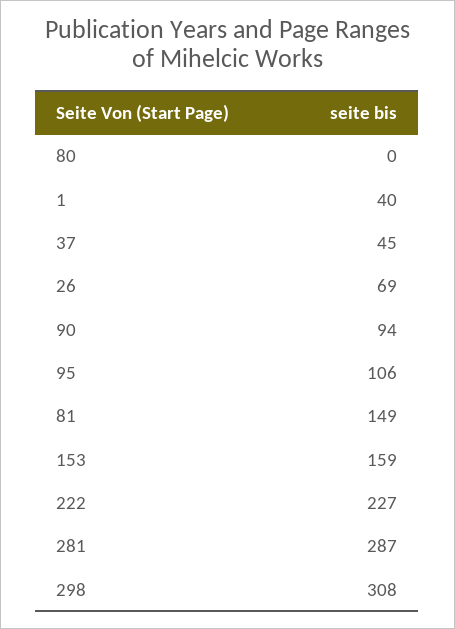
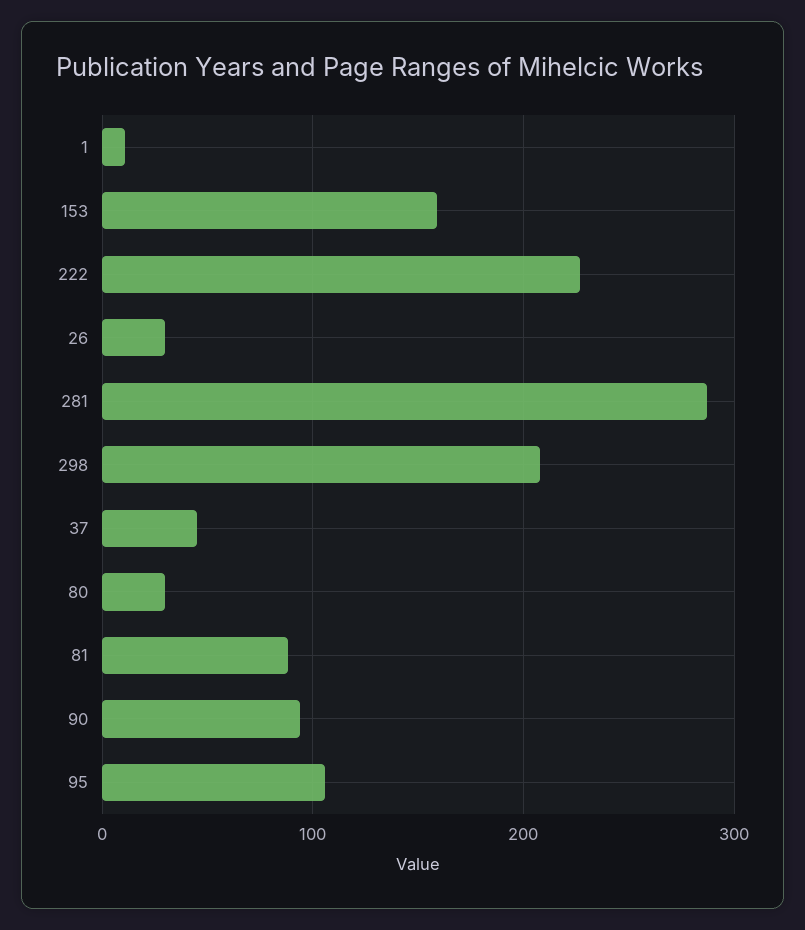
80: 0 -> 30
1: 40 -> 10
26: 69 -> 30
81: 149 -> 90
298: 308 -> 210

